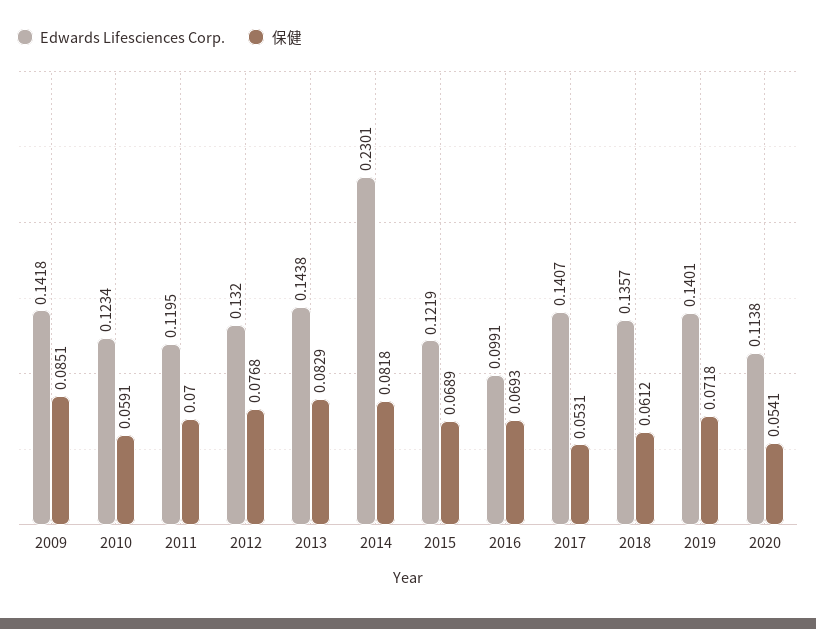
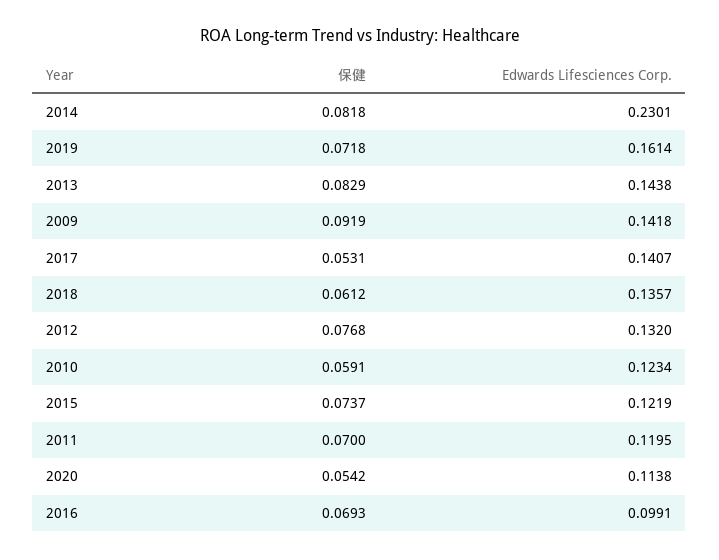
保健, 2009: 0.0851 -> 0.0919
保健, 2015: 0.0689 -> 0.0737
Edwards Lifesciences Corp., 2019: 0.1401 -> 0.1614
保健, 2020: 0.0541 -> 0.0542

